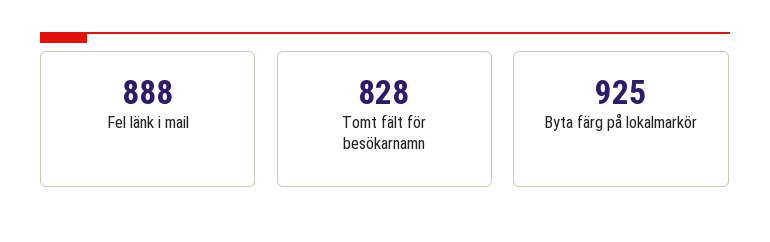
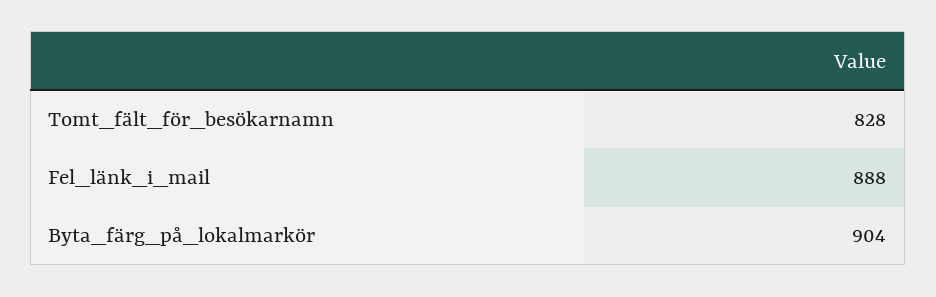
Byta färg på lokalmarkör: 925 -> 904

